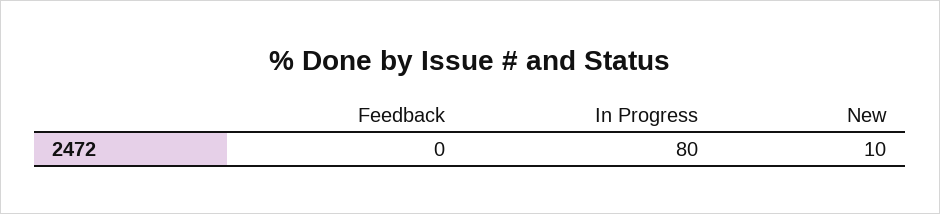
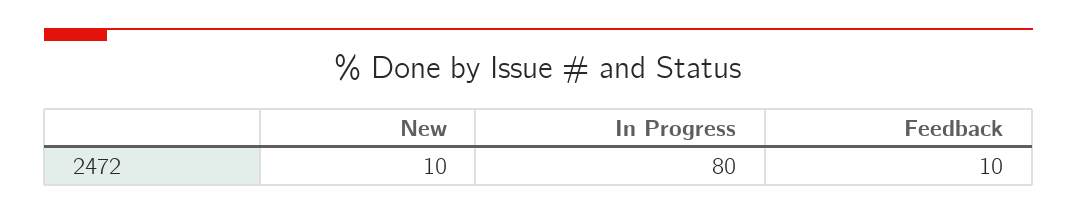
Feedback: 0 -> 10

